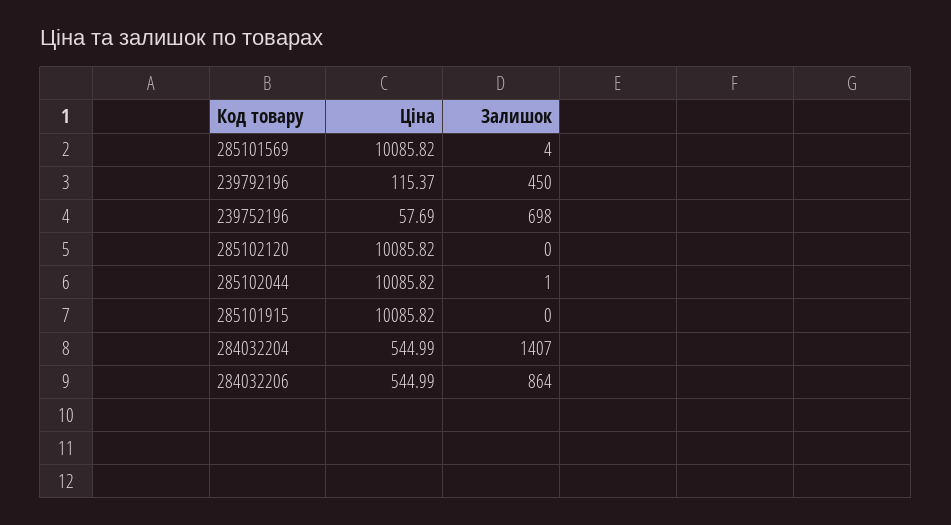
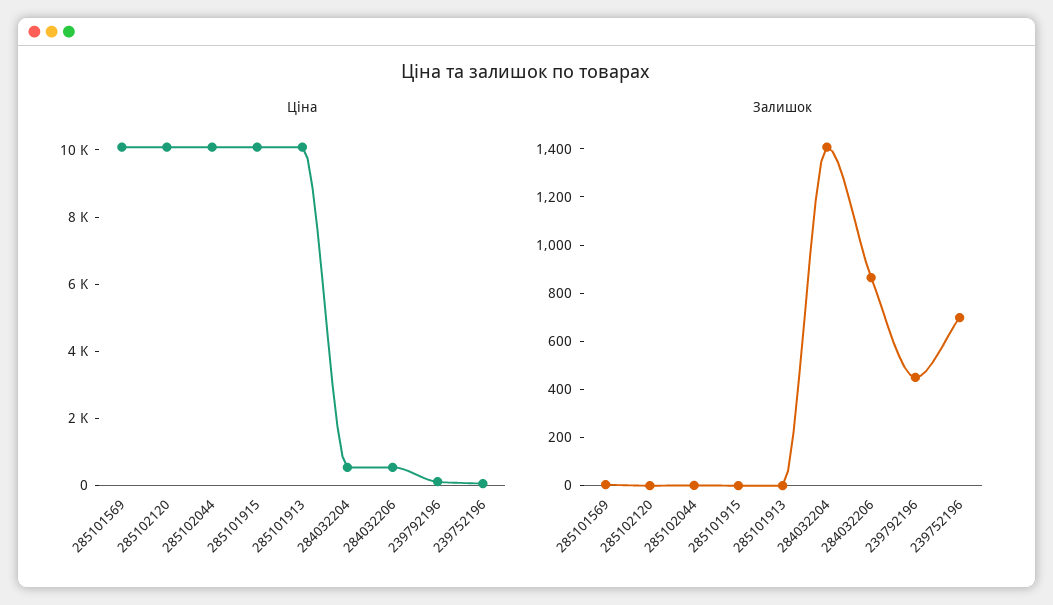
Ціна, 285101913: none -> 10000
Залишок, 285101913: none -> 0

